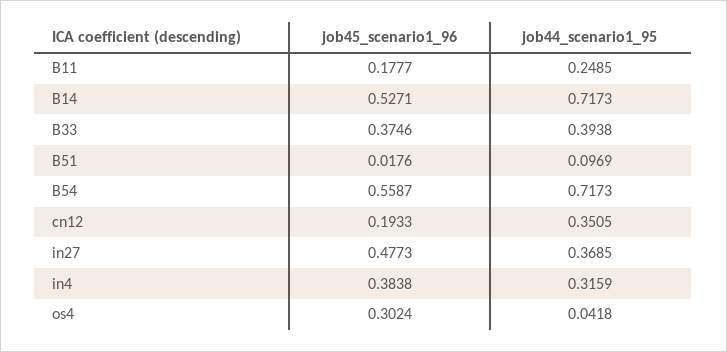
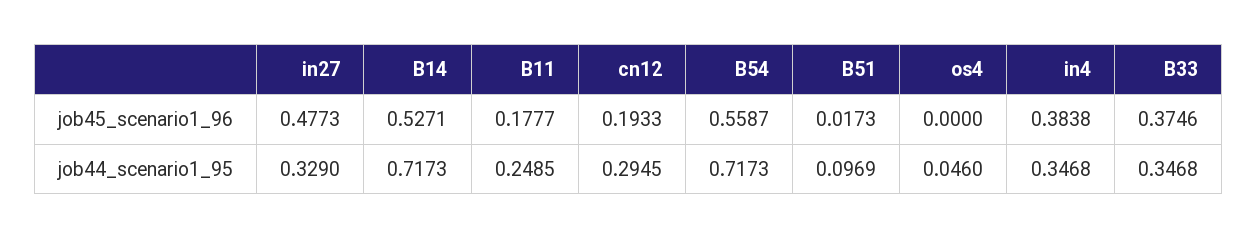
job44_scenario1_95, B33: 0.3938 -> 0.3468
job45_scenario1_96, B51: 0.0176 -> 0.0173
job44_scenario1_95, cn12: 0.3505 -> 0.2945
job44_scenario1_95, in27: 0.3685 -> 0.329
job44_scenario1_95, in4: 0.3159 -> 0.3468
job45_scenario1_96, os4: 0.3024 -> 0
job44_scenario1_95, os4: 0.0418 -> 0.046

